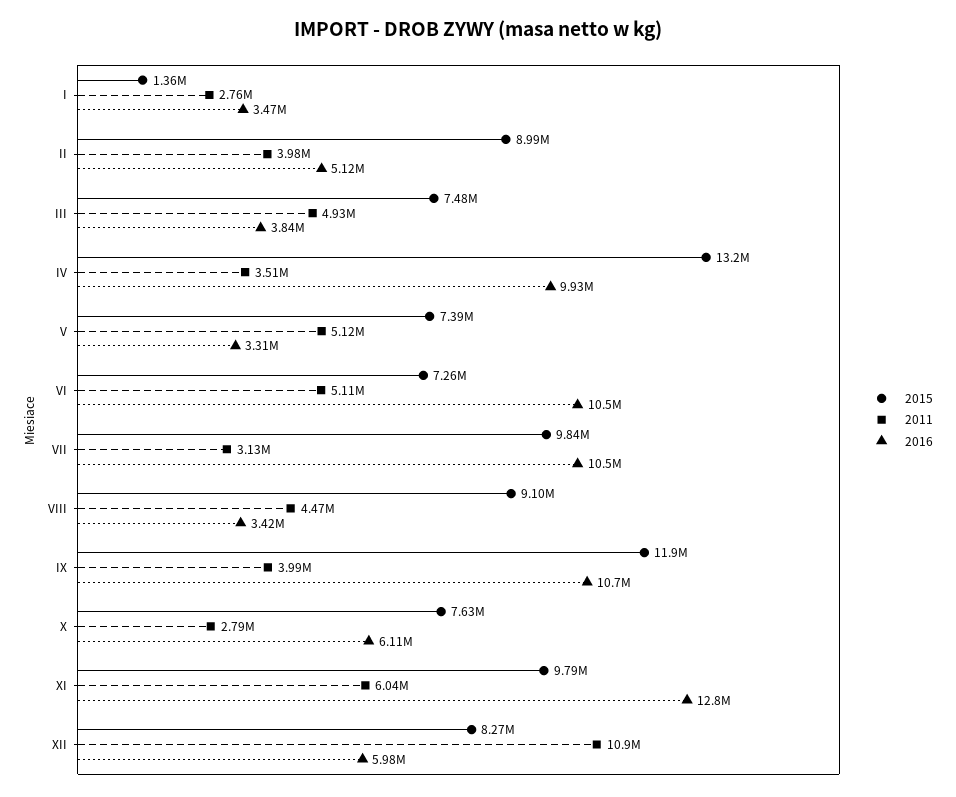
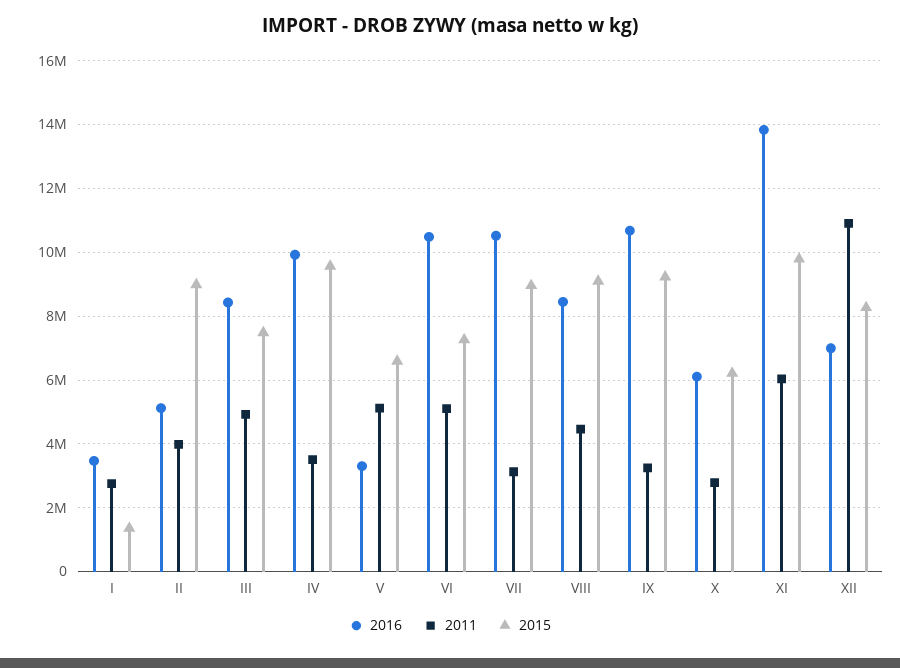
2016, III: 3840000 -> 8400000
2015, IV: 13200000 -> 9600000
2015, V: 7390000 -> 6600000
2015, VII: 9840000 -> 9000000
2016, VIII: 3420000 -> 8400000
2015, IX: 11900000 -> 9200000
2011, IX: 3990000 -> 3200000
2015, X: 7630000 -> 6200000
2016, XI: 12800000 -> 13800000
2016, XII: 5980000 -> 7000000

